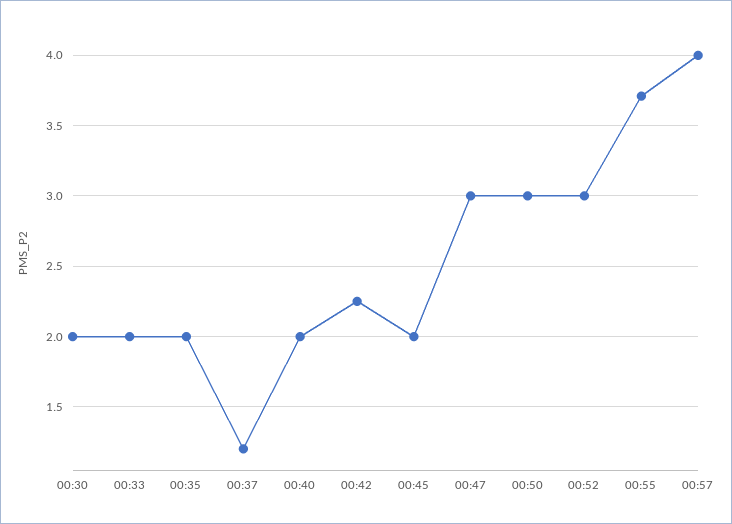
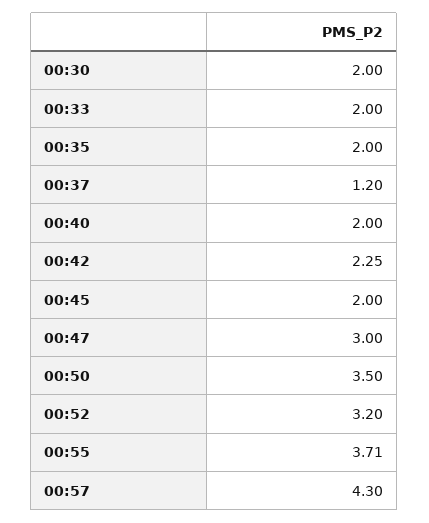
00:50: 3 -> 3.5
00:52: 3 -> 3.2
00:57: 4 -> 4.3

